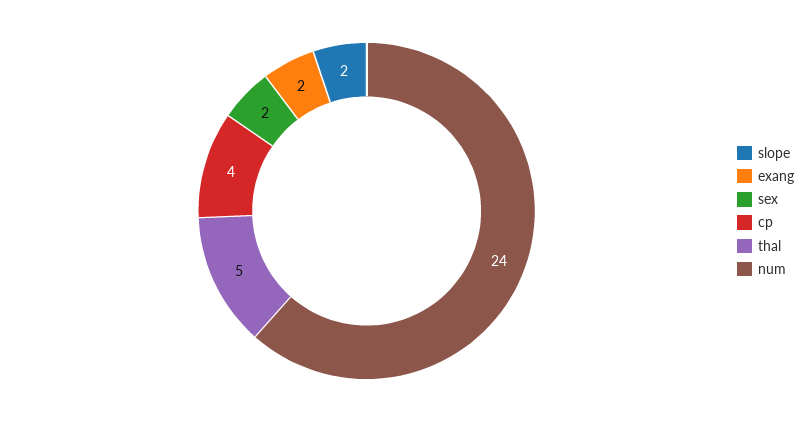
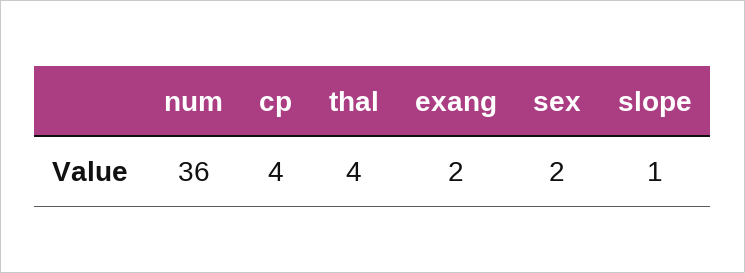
slope: 2 -> 1
thal: 5 -> 4
num: 24 -> 36

